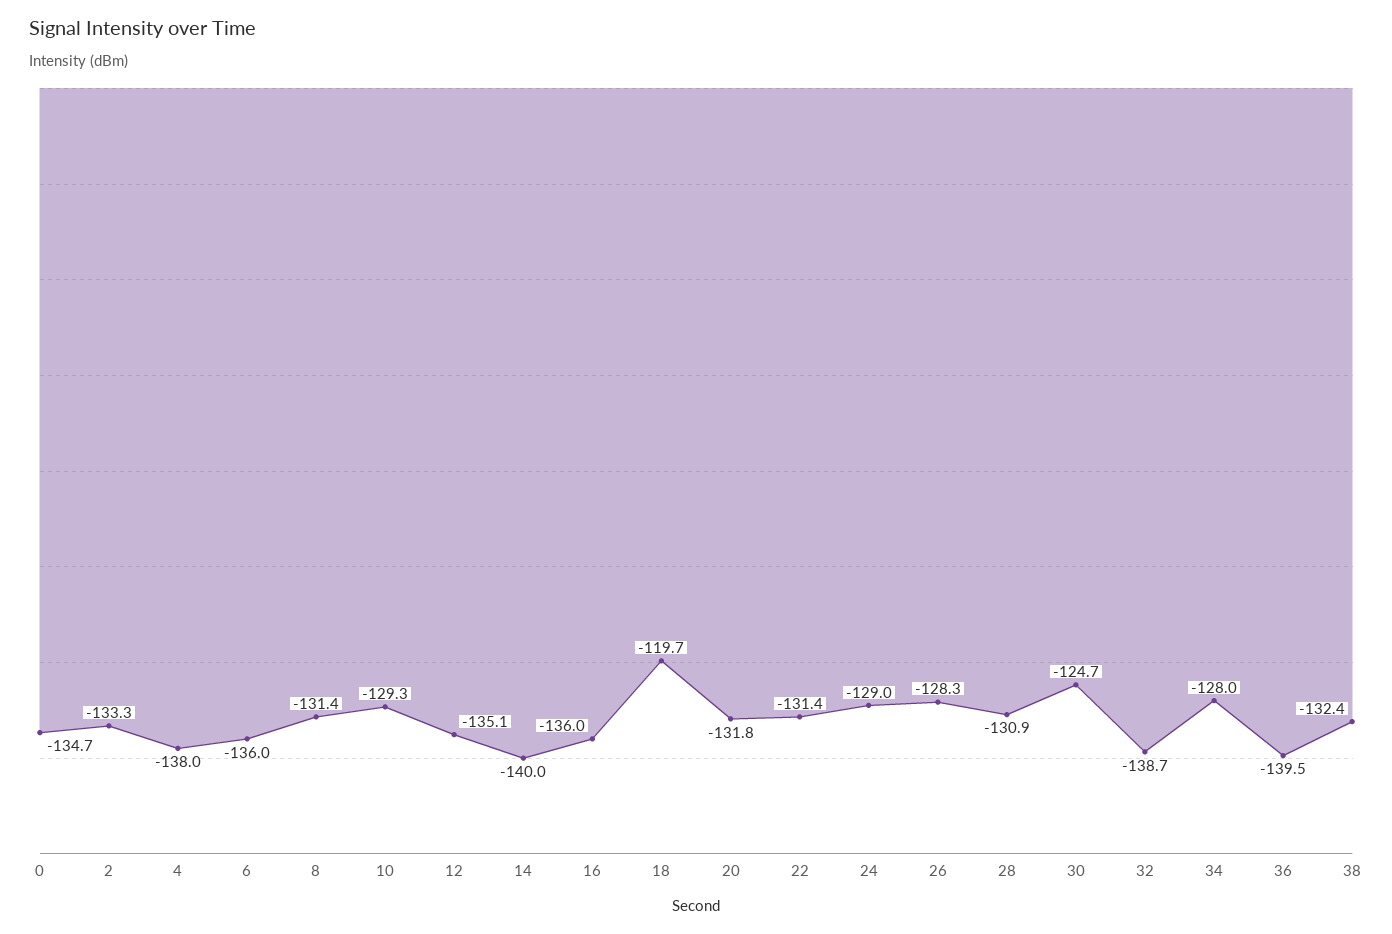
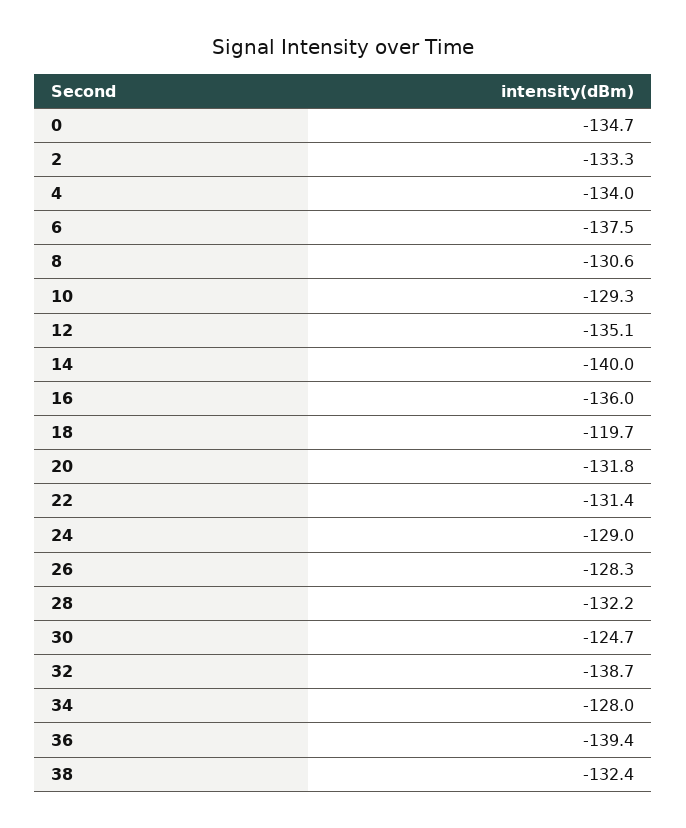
4: -138 -> -134
6: -136 -> -137.5
8: -131.4 -> -130.6
28: -130.9 -> -132.2
36: -139.5 -> -139.4

